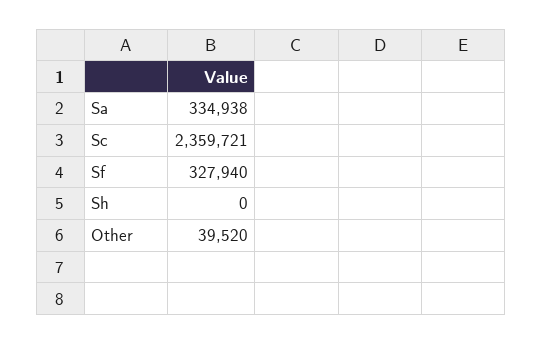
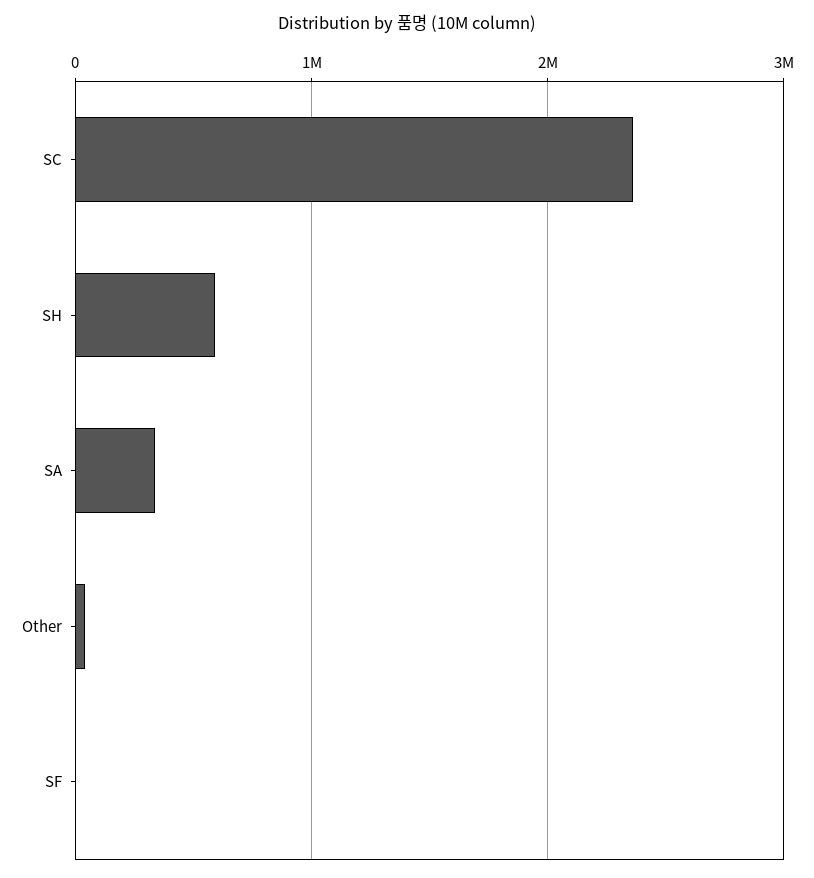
Sf: 327940 -> 0
Sh: 0 -> 600000

